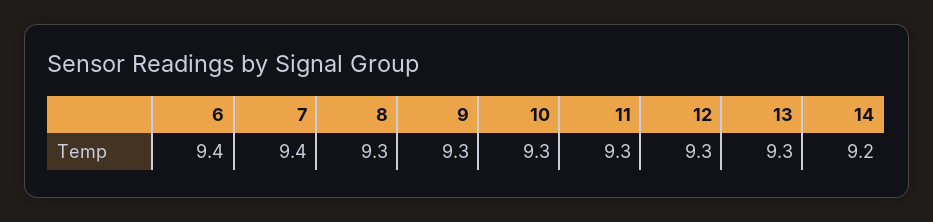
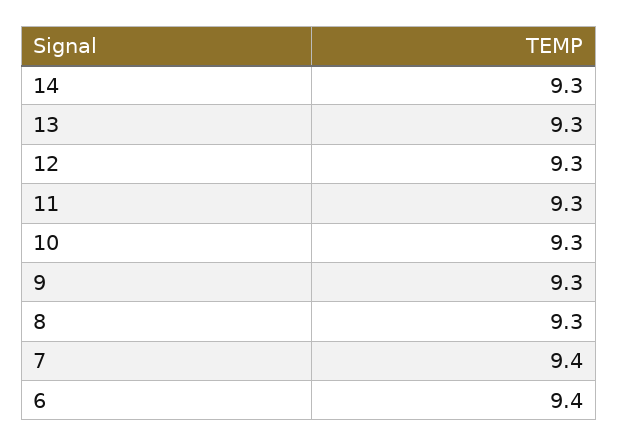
14: 9.2 -> 9.3

